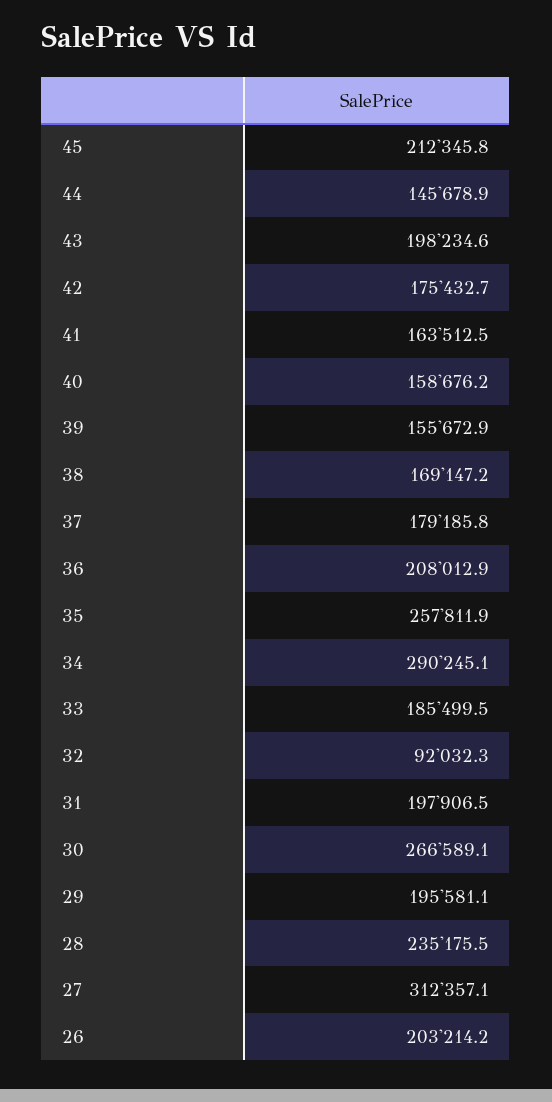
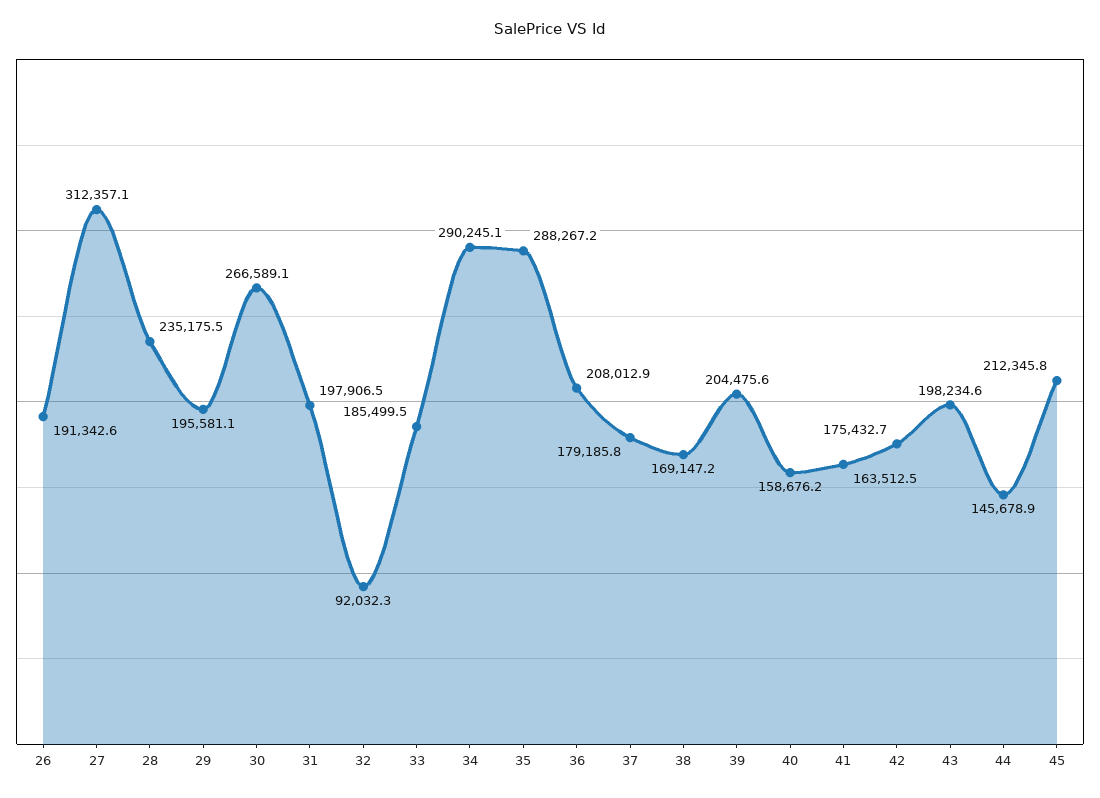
39: 155672.9 -> 204475.6
35: 257811.9 -> 288267.2
26: 203214.2 -> 191342.6

